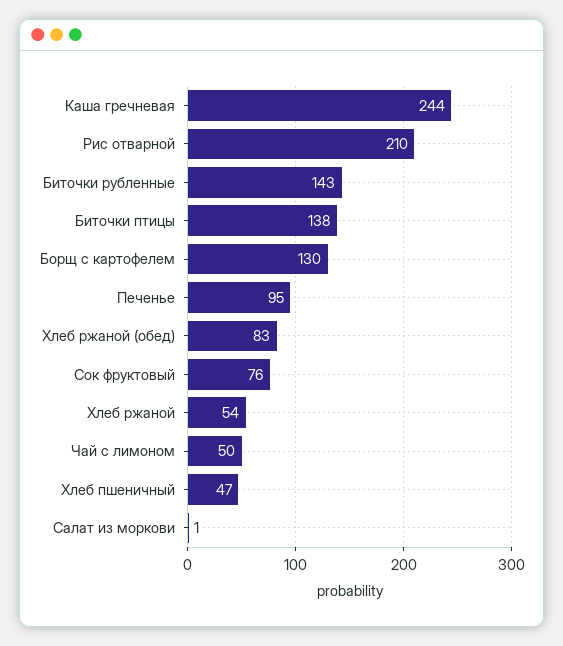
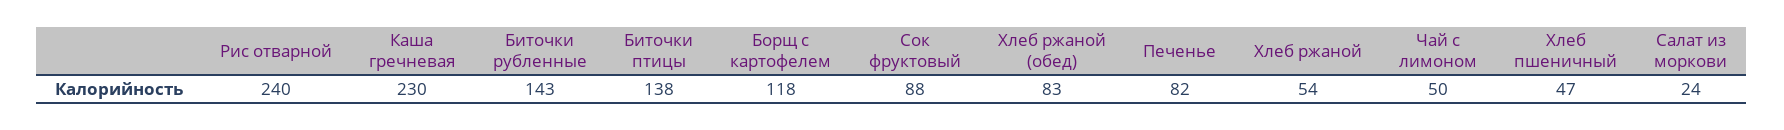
Каша гречневая: 244 -> 230
Рис отварной: 210 -> 240
Борщ с картофелем: 130 -> 118
Печенье: 95 -> 82
Сок фруктовый: 76 -> 88
Салат из моркови: 1 -> 24

